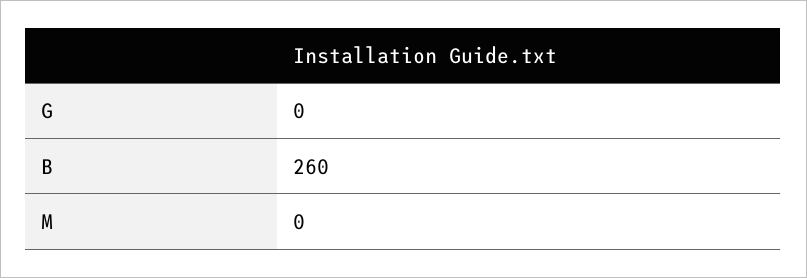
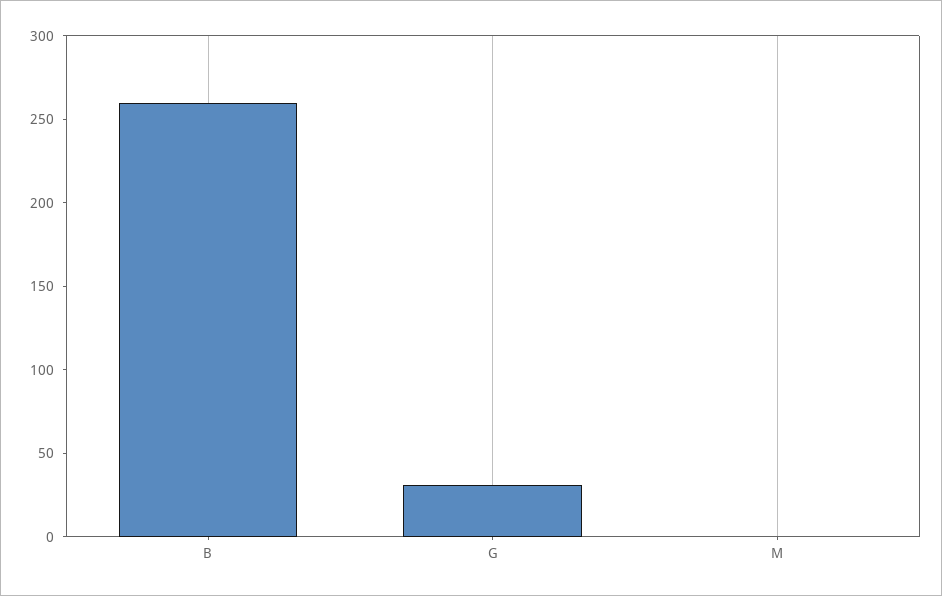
G: 0 -> 30

